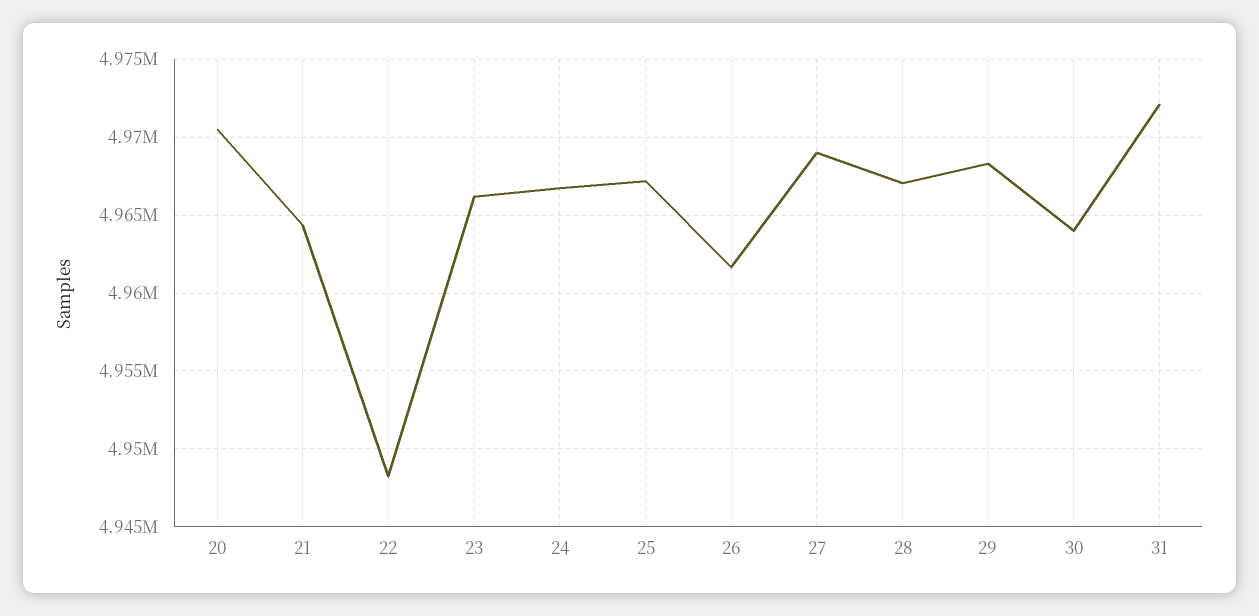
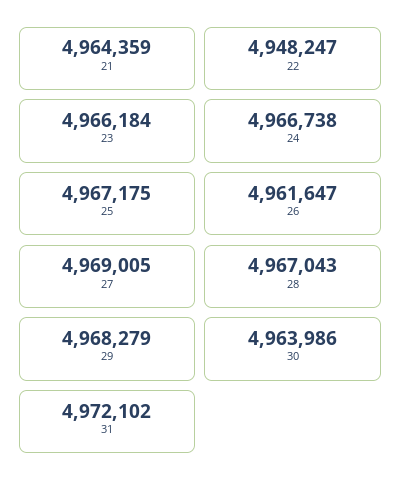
20: 4970500 -> none

